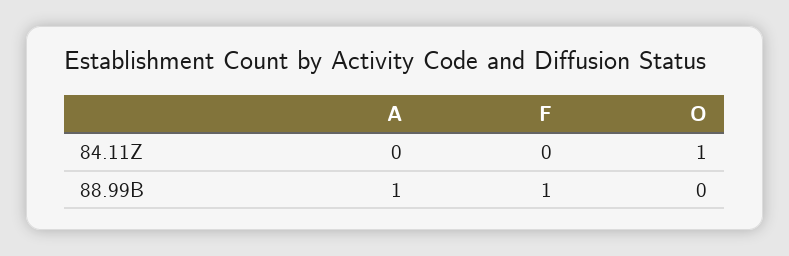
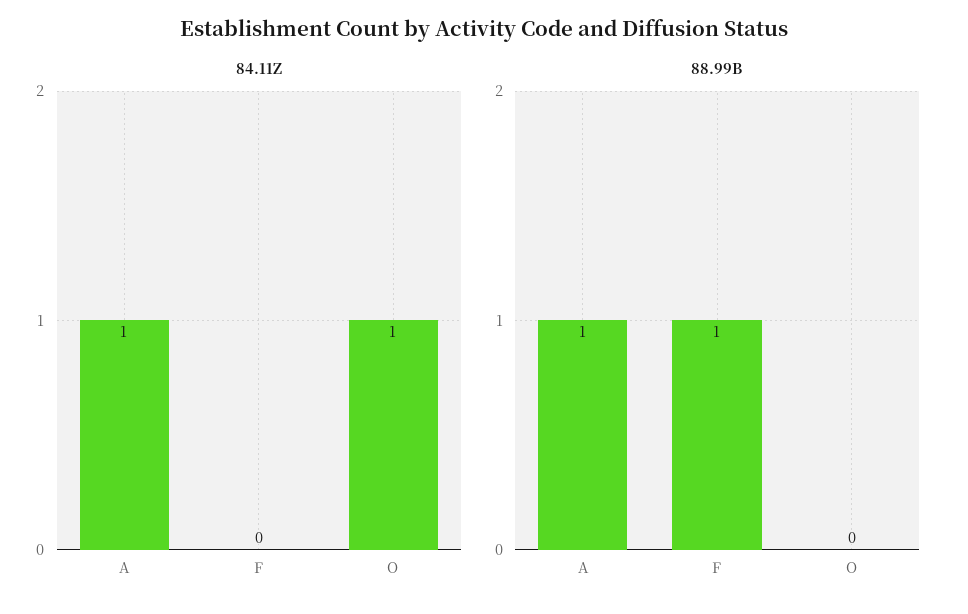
84.11Z, A: 0 -> 1

